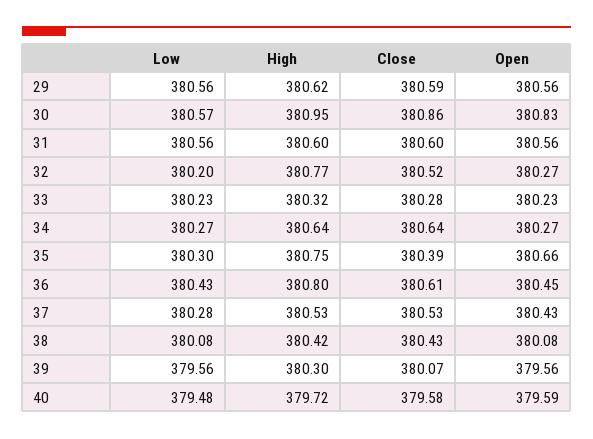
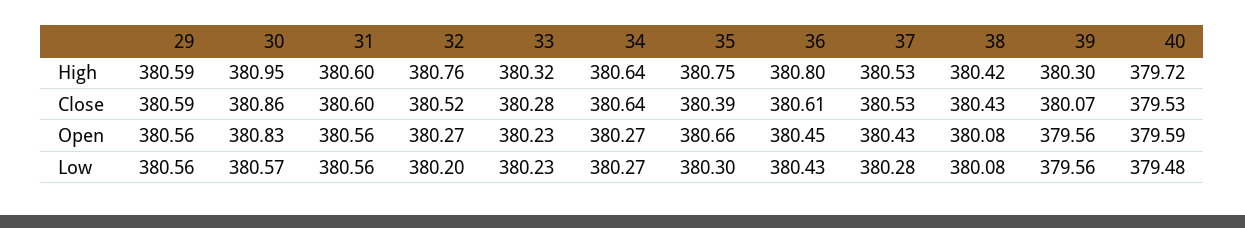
High, 29: 380.62 -> 380.59
High, 32: 380.77 -> 380.76
Close, 40: 379.58 -> 379.53

